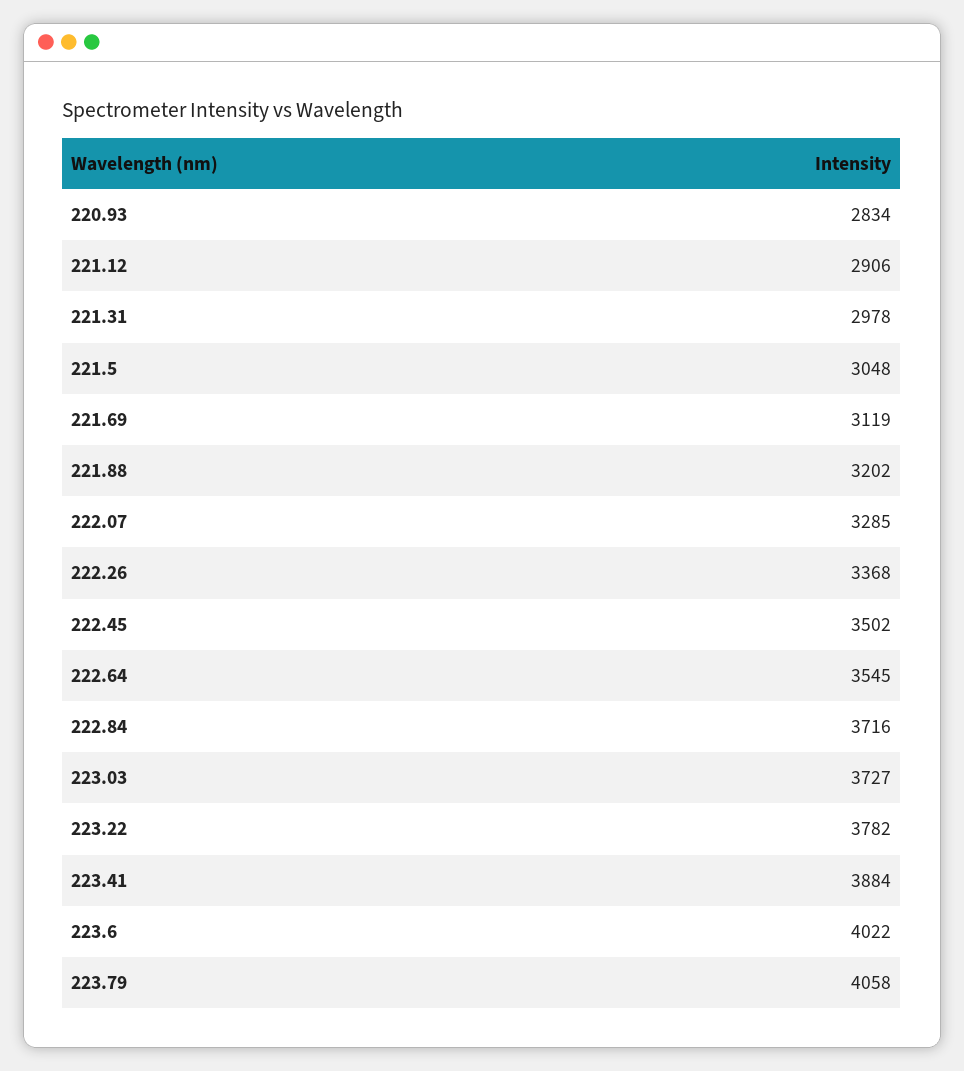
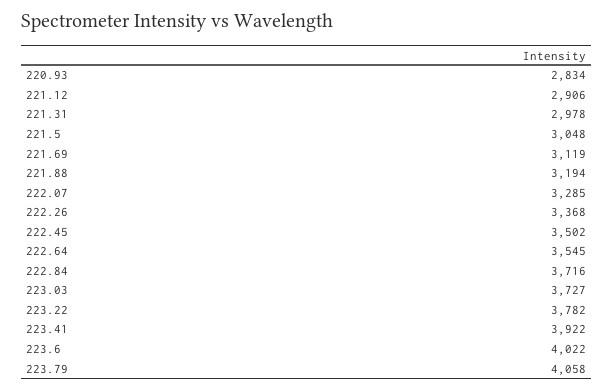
221.88: 3202 -> 3194
223.41: 3884 -> 3922

